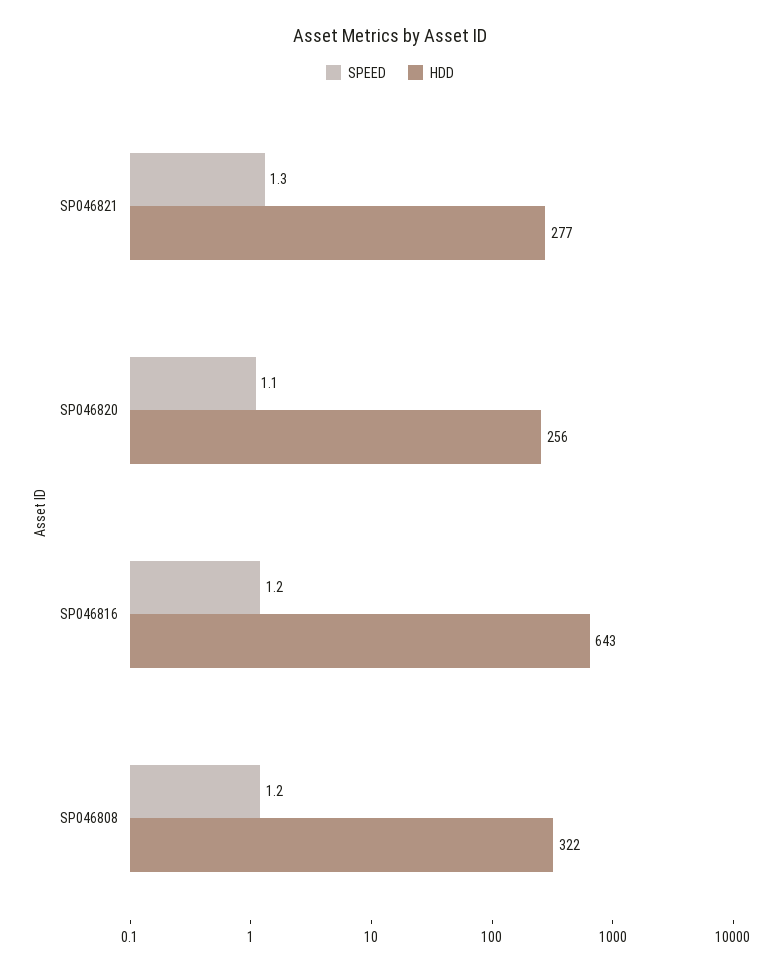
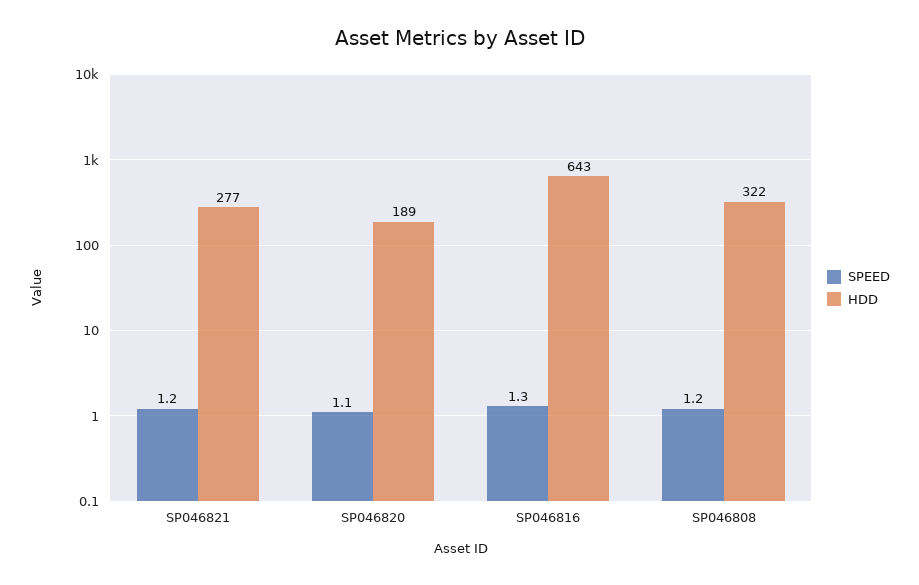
SPEED, SP046821: 1.3 -> 1.2
HDD, SP046820: 256 -> 189
SPEED, SP046816: 1.2 -> 1.3

